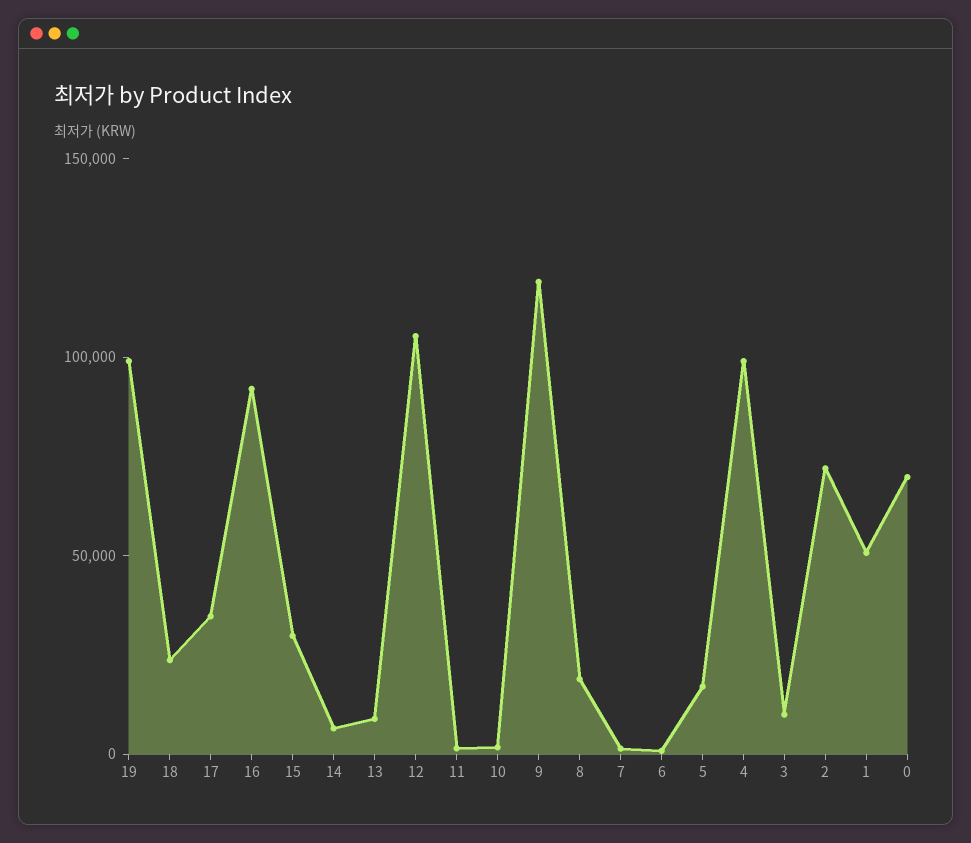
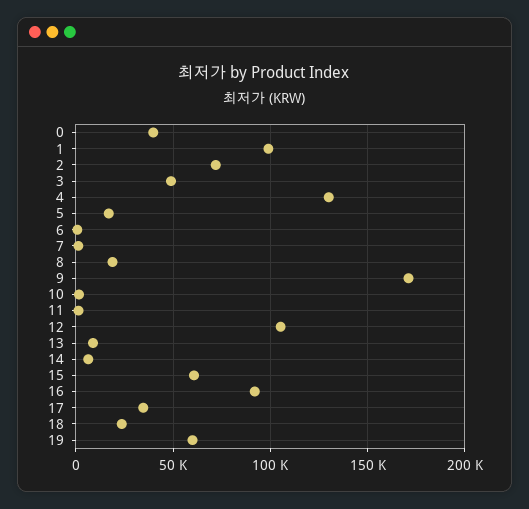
19: 100000 -> 60000
15: 30000 -> 60000
9: 120000 -> 170000
4: 100000 -> 130000
3: 10000 -> 50000
1: 50000 -> 100000
0: 70000 -> 40000

